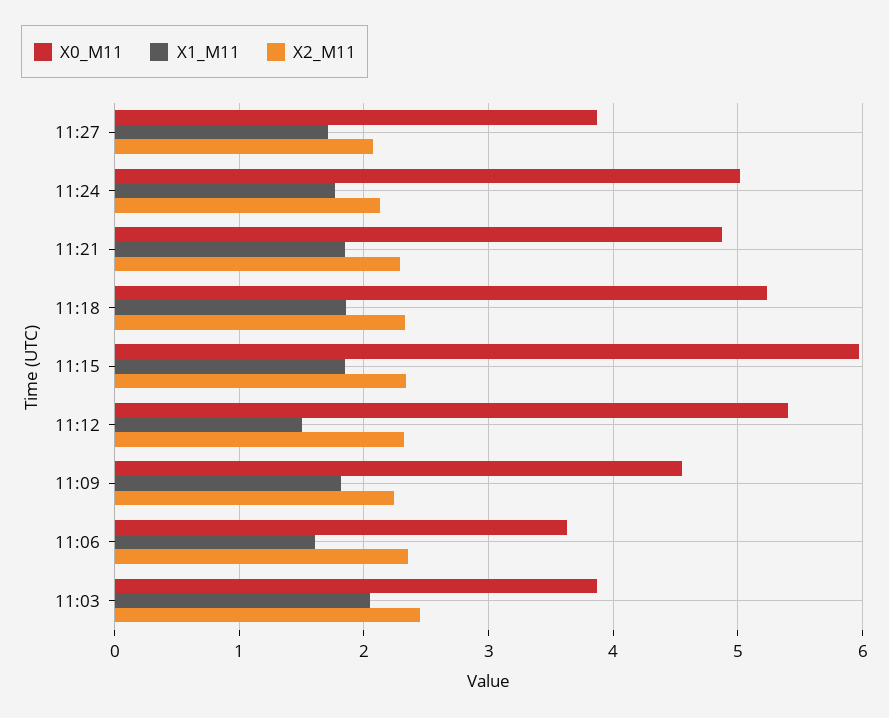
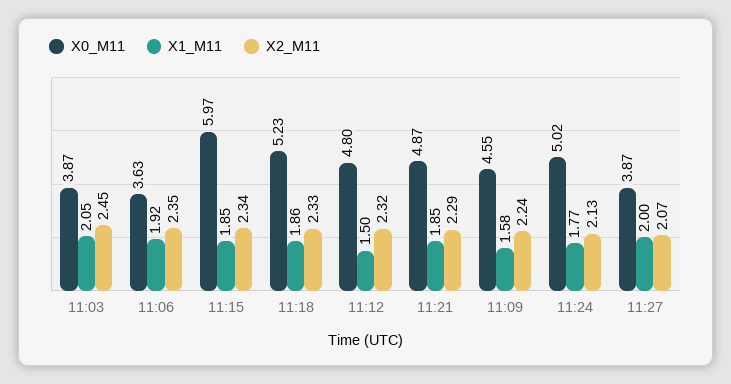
X1_M11, 11:27: 1.7 -> 2
X0_M11, 11:12: 5.4 -> 4.8
X1_M11, 11:09: 1.8 -> 1.58
X1_M11, 11:06: 1.6 -> 1.92

